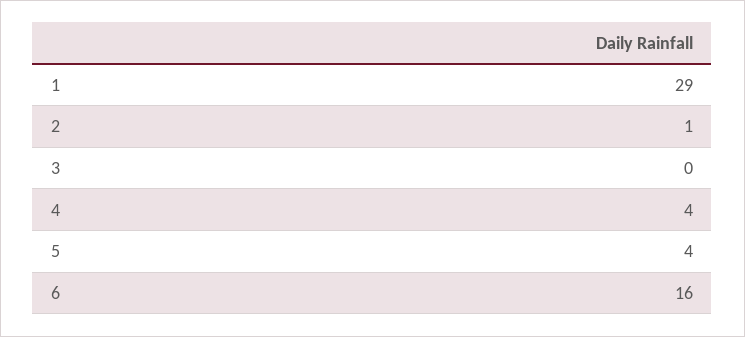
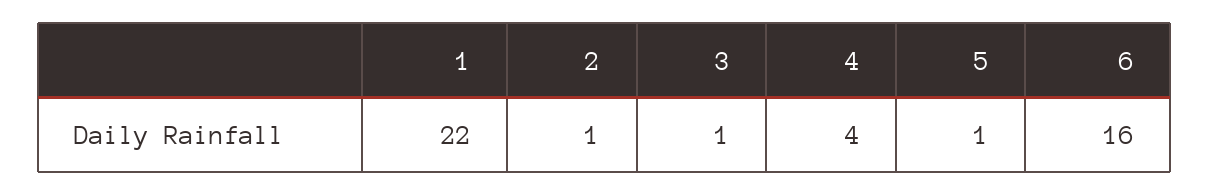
1: 29 -> 22
3: 0 -> 1
5: 4 -> 1

